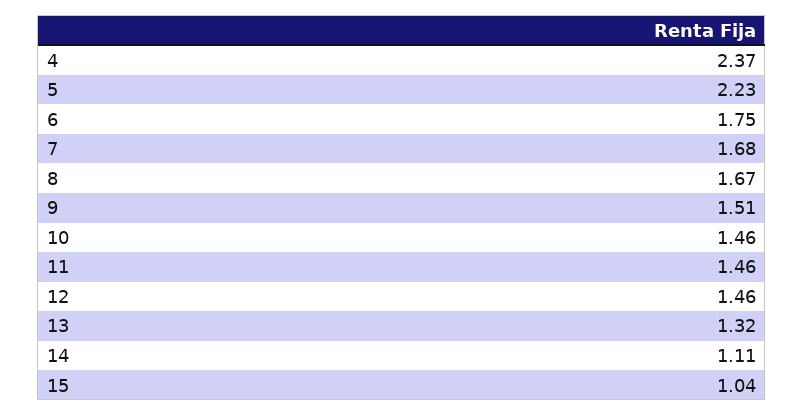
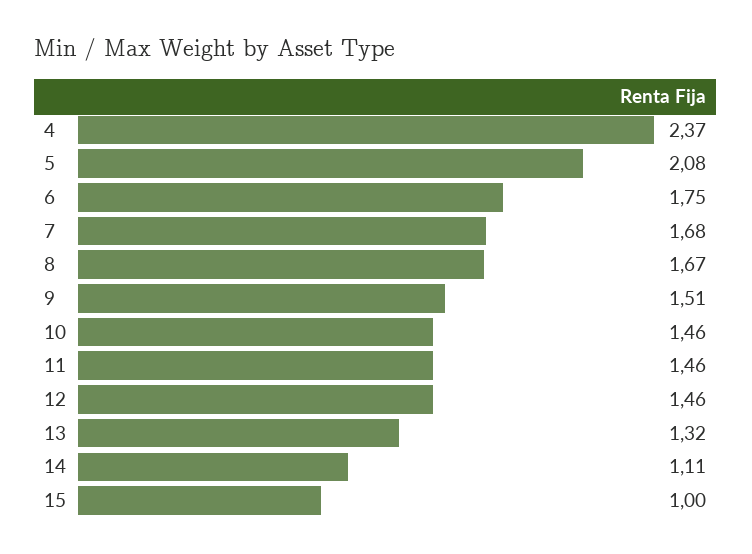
5: 2.23 -> 2.08
15: 1.04 -> 1

